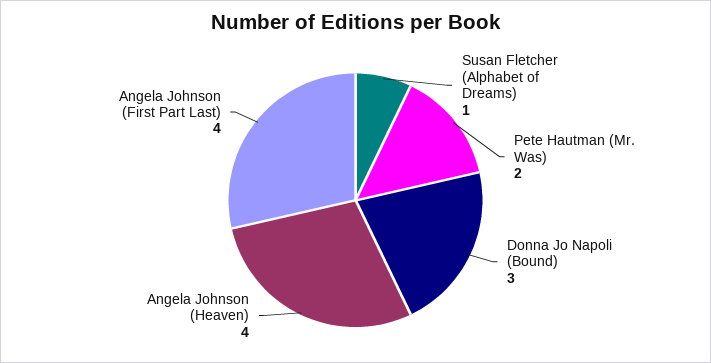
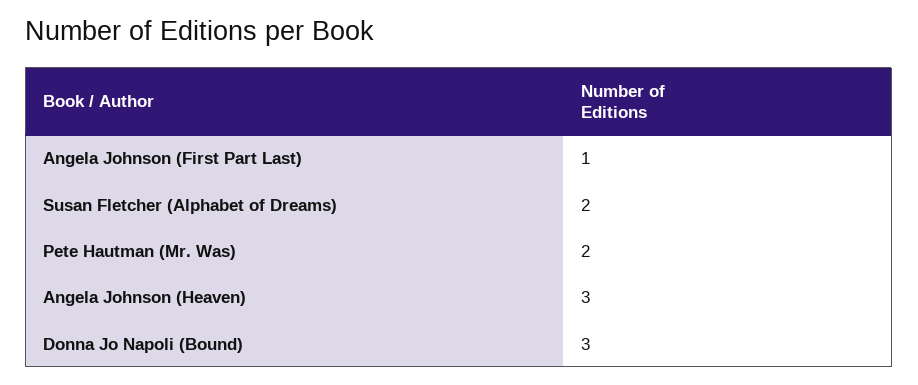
Susan Fletcher (Alphabet of Dreams): 1 -> 2
Angela Johnson (Heaven): 4 -> 3
Angela Johnson (First Part Last): 4 -> 1

